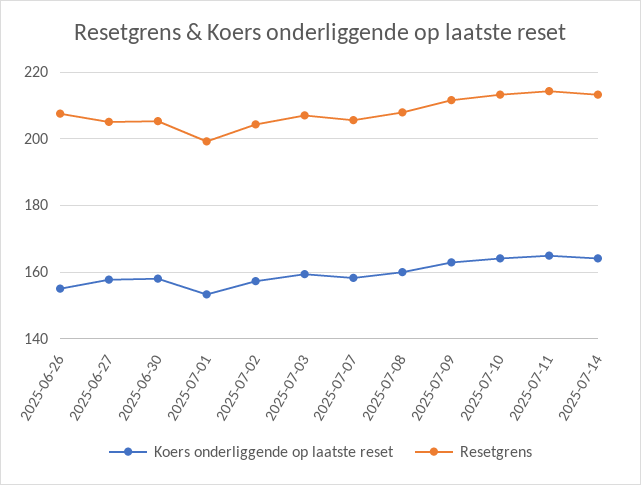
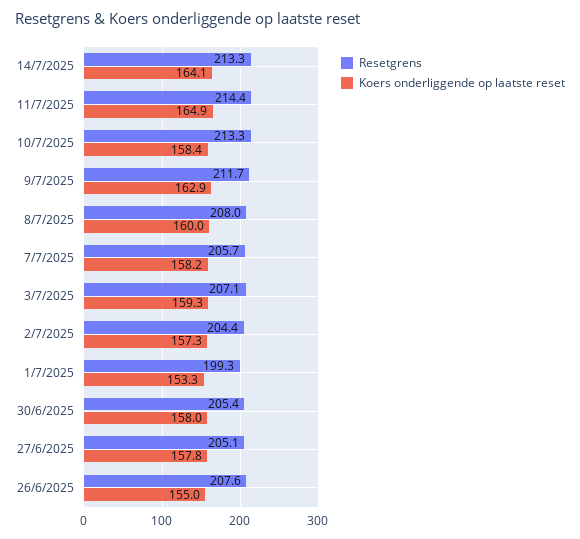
Koers onderliggende op laatste reset, 2025-07-10: 164 -> 158.4

